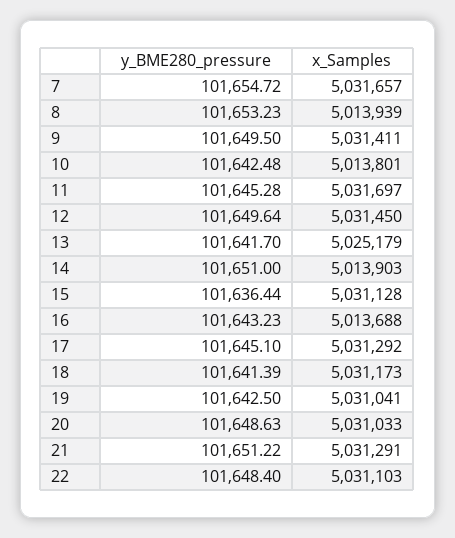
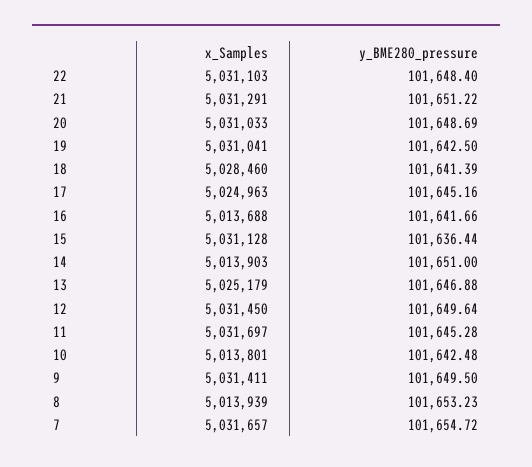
y_BME280_pressure, 13: 101641.7 -> 101646.88
y_BME280_pressure, 16: 101643.23 -> 101641.66
y_BME280_pressure, 17: 101645.1 -> 101645.16
x_Samples, 17: 5031292 -> 5024963
x_Samples, 18: 5031173 -> 5028460
y_BME280_pressure, 20: 101648.63 -> 101648.69

